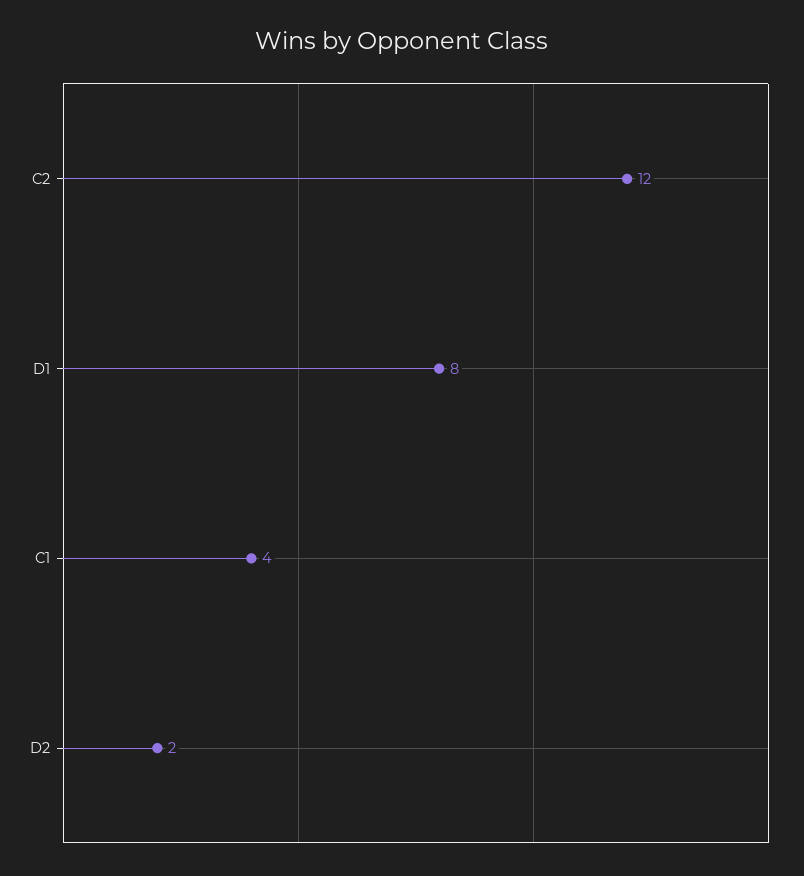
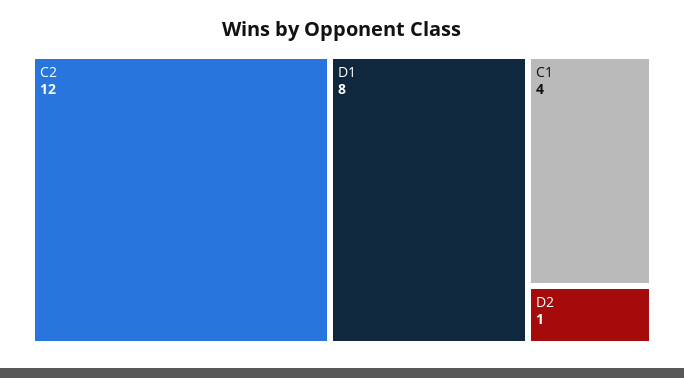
D2: 2 -> 1

